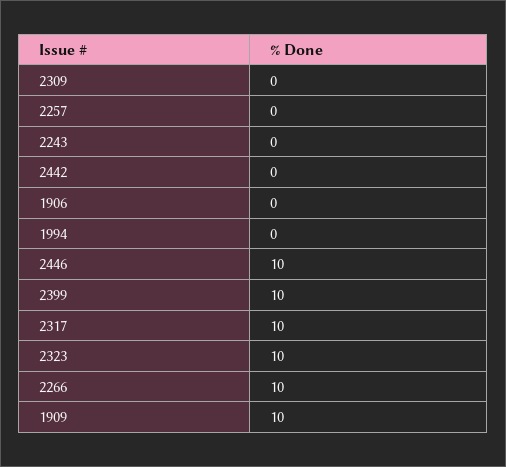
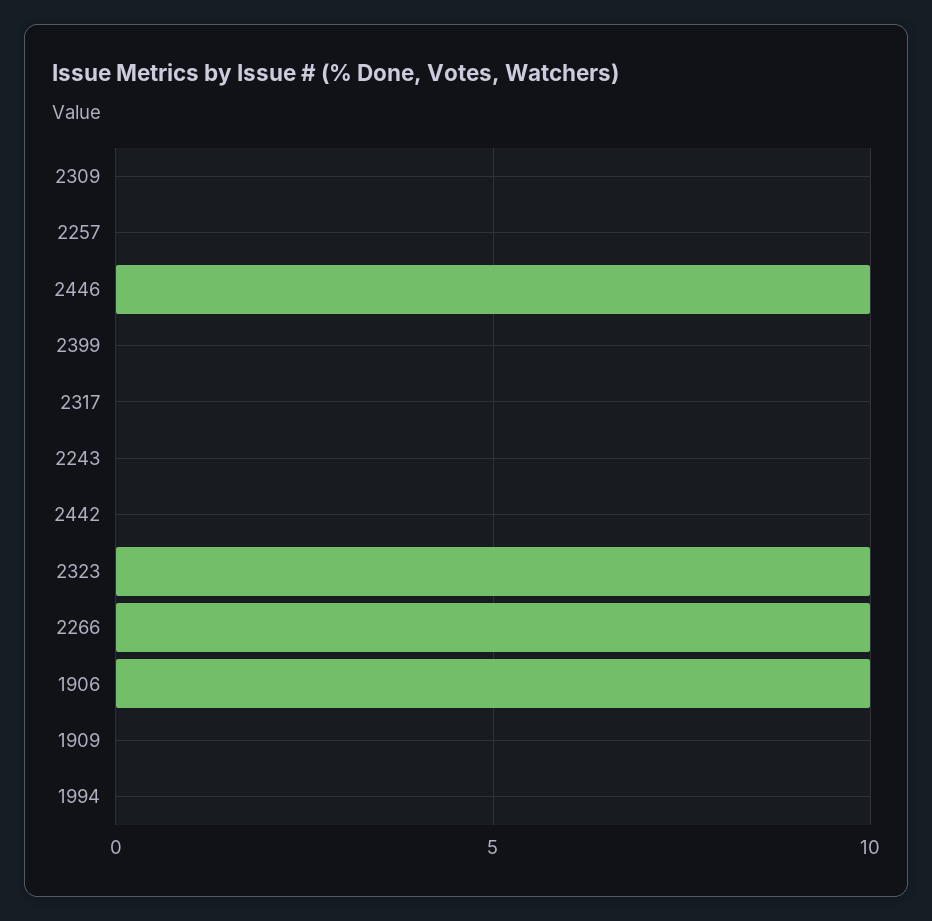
1906: 0 -> 10
2399: 10 -> 0
2317: 10 -> 0
1909: 10 -> 0

